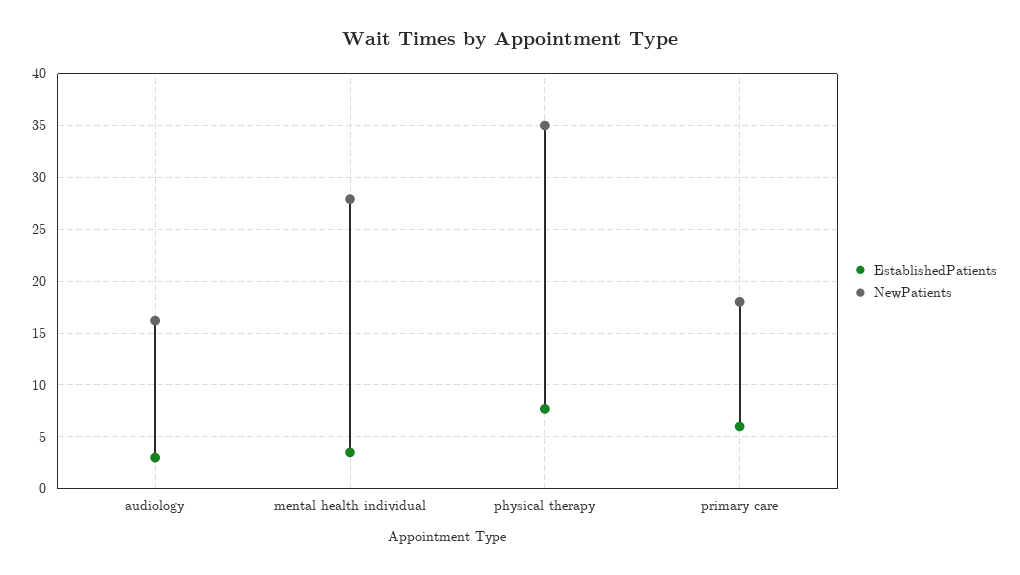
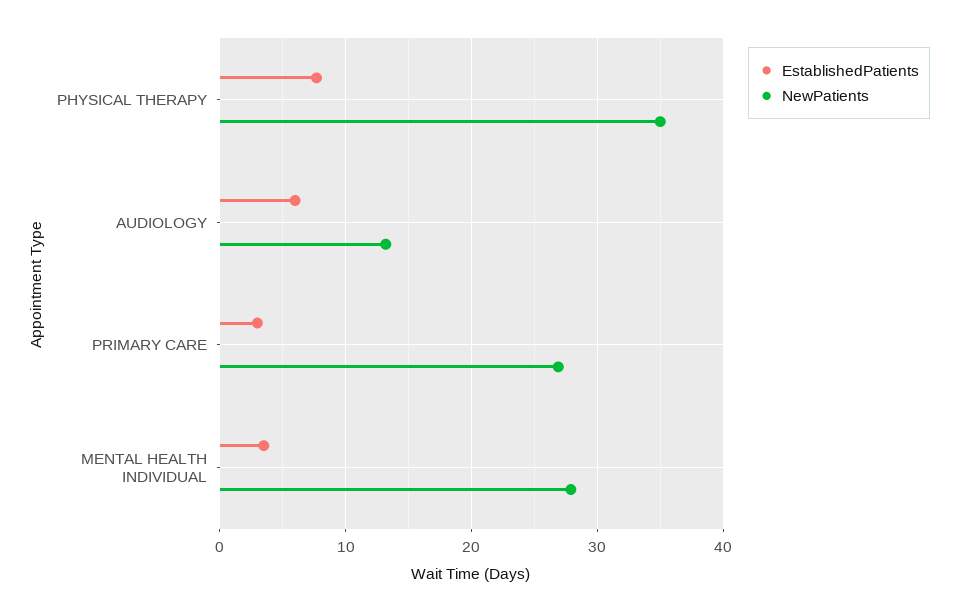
EstablishedPatients, audiology: 3 -> 6
NewPatients, audiology: 16 -> 13
EstablishedPatients, primary care: 6 -> 3
NewPatients, primary care: 18 -> 27

